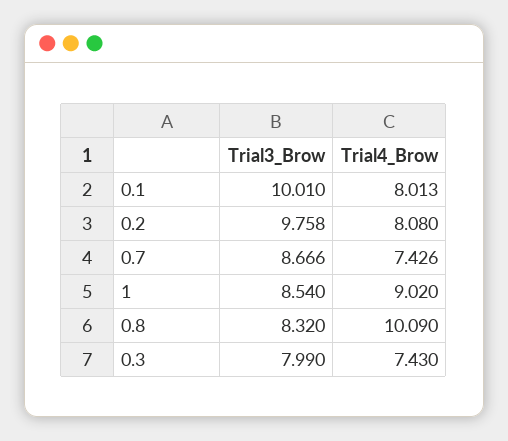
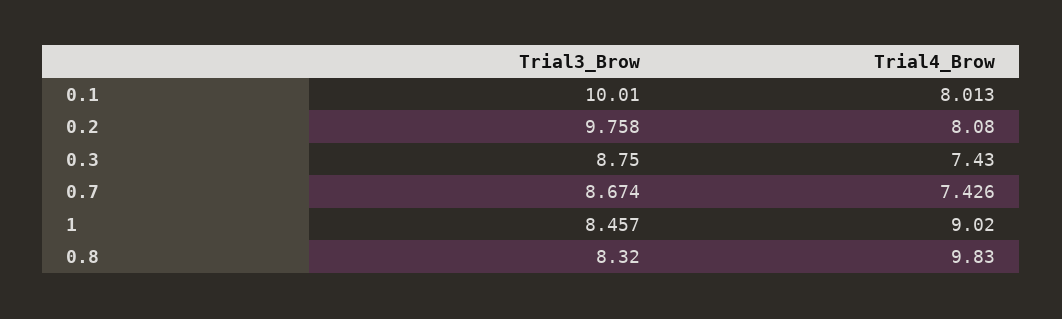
Trial3_Brow, 0.7: 8.666 -> 8.674
Trial3_Brow, 1: 8.54 -> 8.457
Trial4_Brow, 0.8: 10.09 -> 9.83
Trial3_Brow, 0.3: 7.99 -> 8.75

